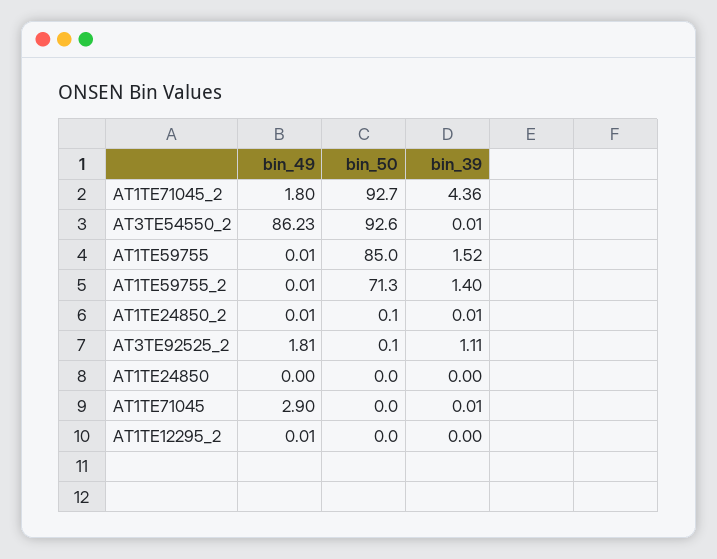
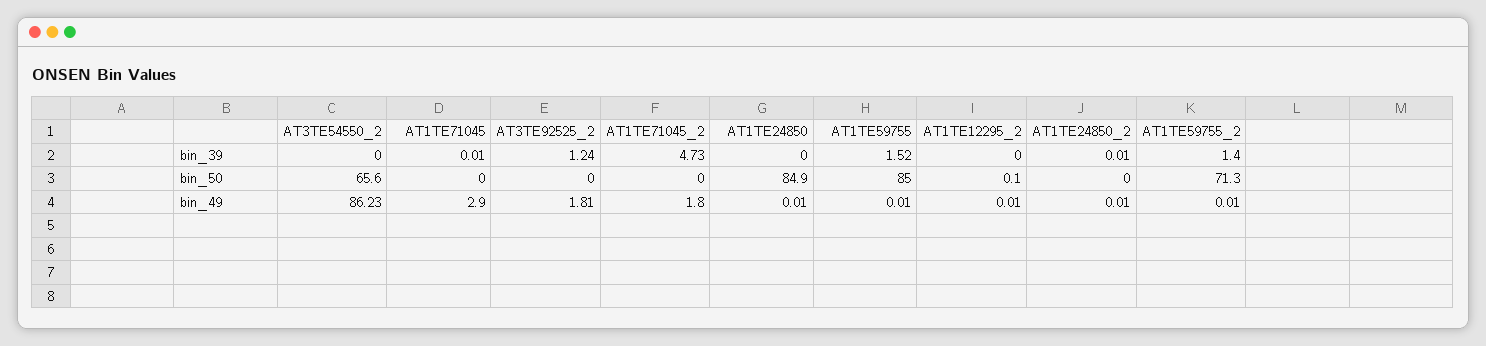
bin_50, AT1TE71045_2: 92.7 -> 0
bin_39, AT1TE71045_2: 4.36 -> 4.73
bin_50, AT3TE54550_2: 92.6 -> 65.6
bin_39, AT3TE54550_2: 0.01 -> 0
bin_50, AT1TE24850_2: 0.1 -> 0
bin_50, AT3TE92525_2: 0.1 -> 0
bin_39, AT3TE92525_2: 1.11 -> 1.24
bin_49, AT1TE24850: 0 -> 0.01
bin_50, AT1TE24850: 0 -> 84.9
bin_50, AT1TE12295_2: 0 -> 0.1

